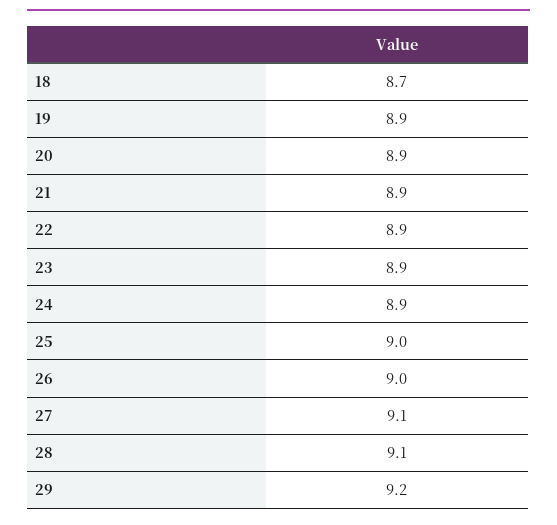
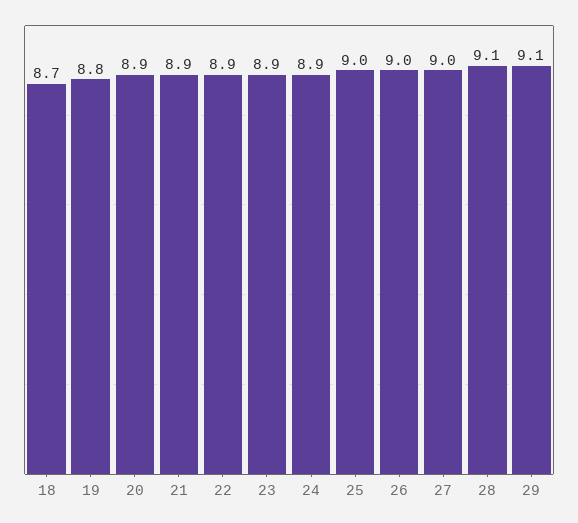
19: 8.9 -> 8.8
27: 9.1 -> 9
29: 9.2 -> 9.1

